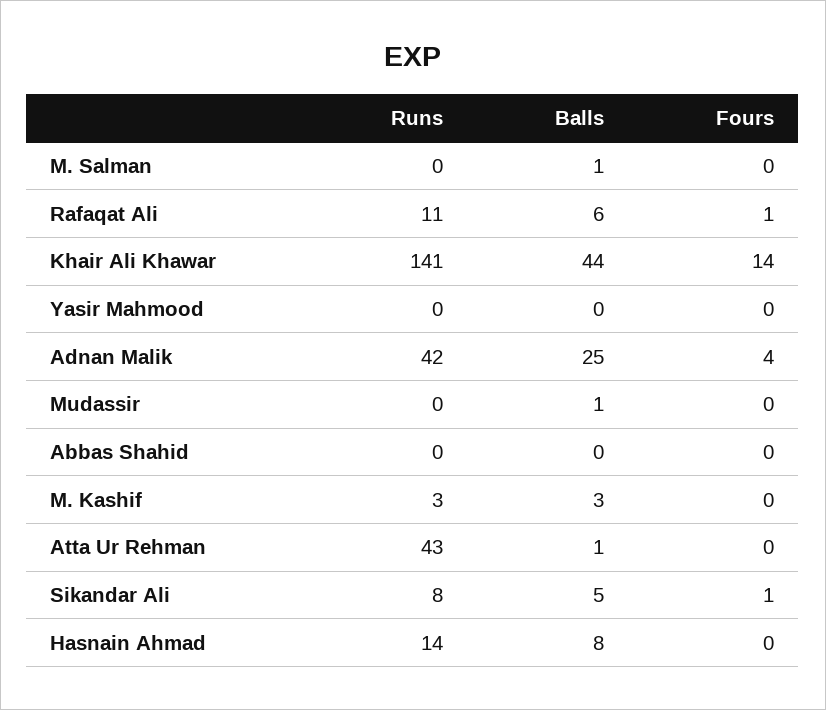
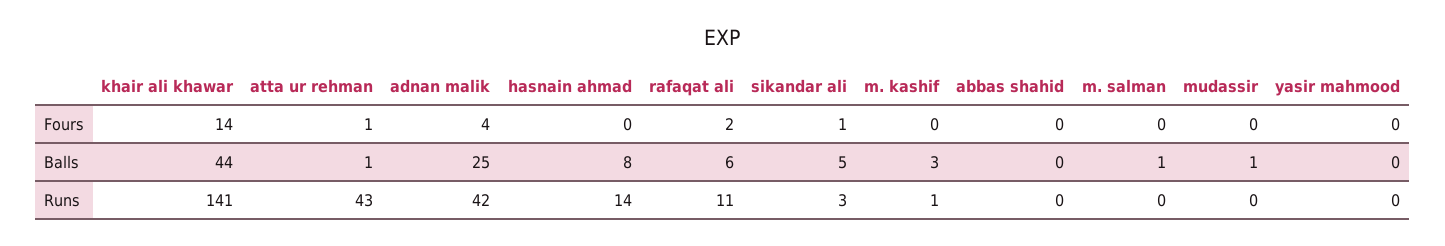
Fours, Rafaqat Ali: 1 -> 2
Runs, M. Kashif: 3 -> 1
Fours, Atta Ur Rehman: 0 -> 1
Runs, Sikandar Ali: 8 -> 3

